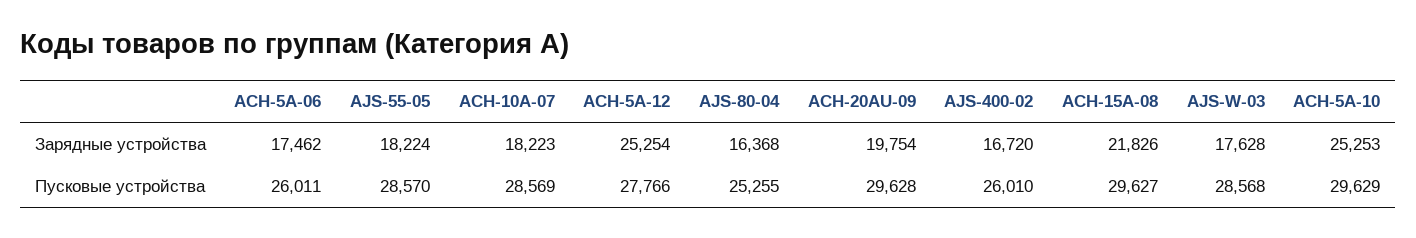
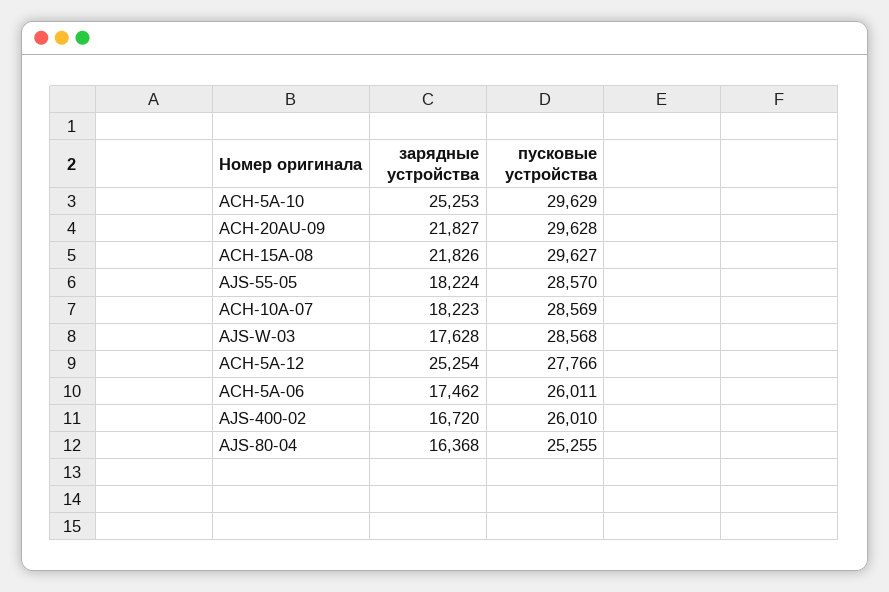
ACH-20AU-09, Зарядные устройства: 19754 -> 21827

